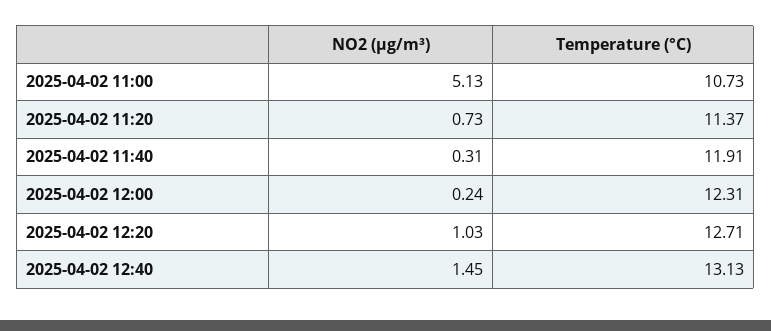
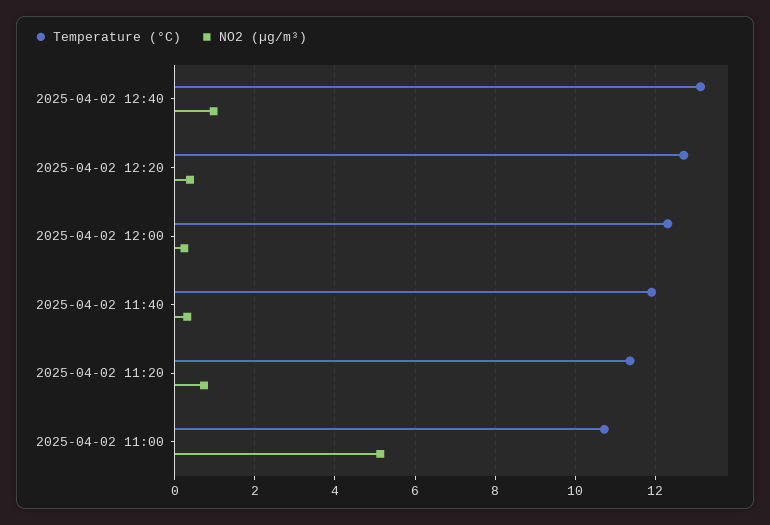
NO2 (µg/m³), 2025-04-02 12:20: 1.03 -> 0.4
NO2 (µg/m³), 2025-04-02 12:40: 1.45 -> 1

